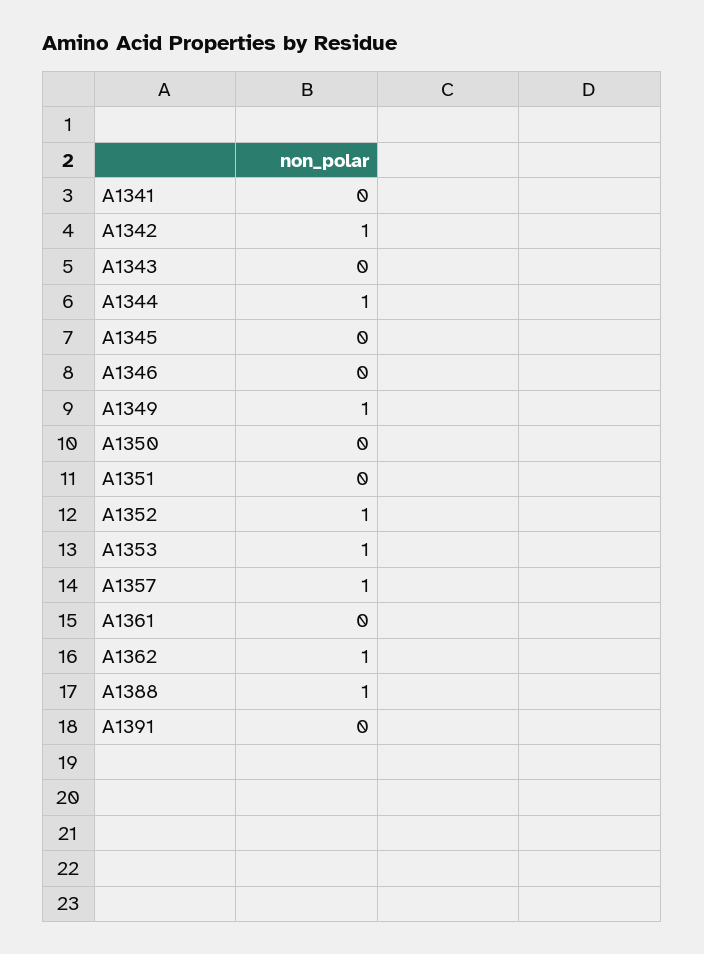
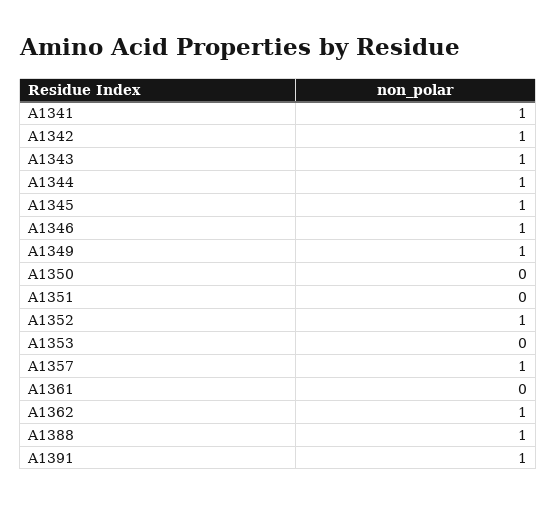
A1341: 0 -> 1
A1343: 0 -> 1
A1345: 0 -> 1
A1346: 0 -> 1
A1353: 1 -> 0
A1391: 0 -> 1

